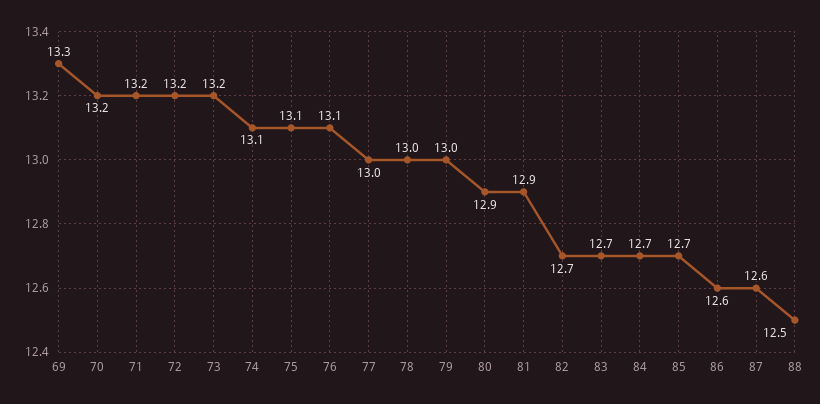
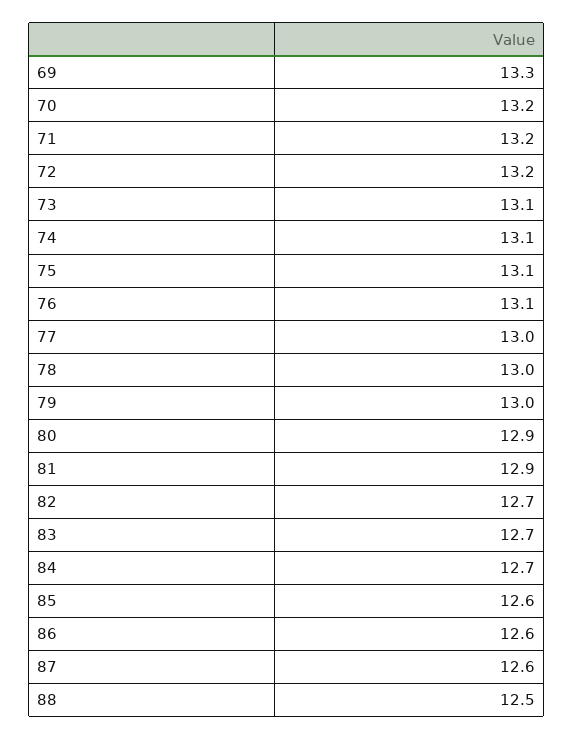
73: 13.2 -> 13.1
85: 12.7 -> 12.6

